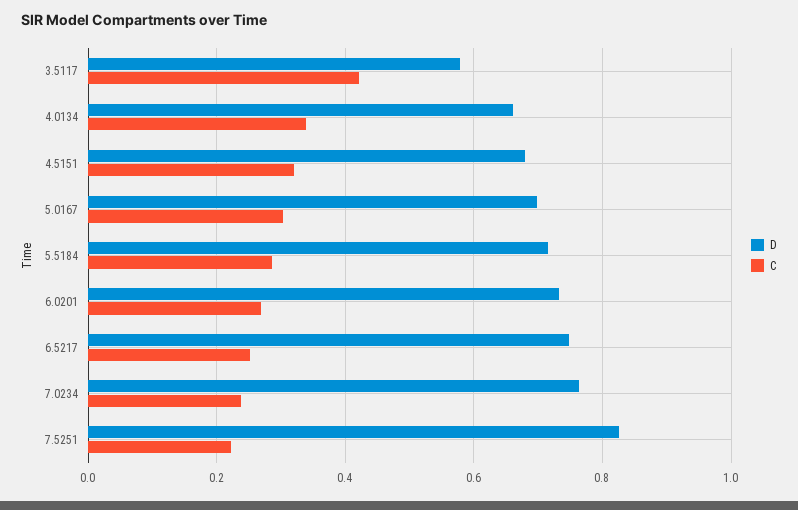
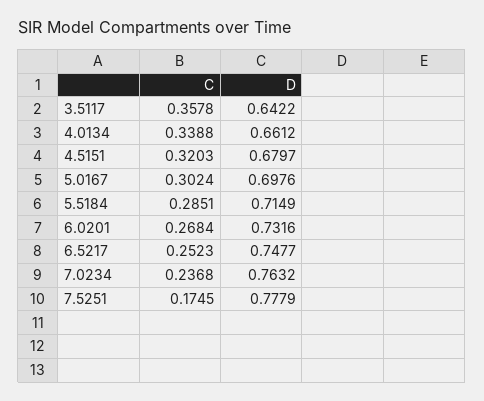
D, 3.5117: 0.58 -> 0.6422
C, 3.5117: 0.42 -> 0.3578
D, 7.5251: 0.82 -> 0.7779
C, 7.5251: 0.22 -> 0.1745

